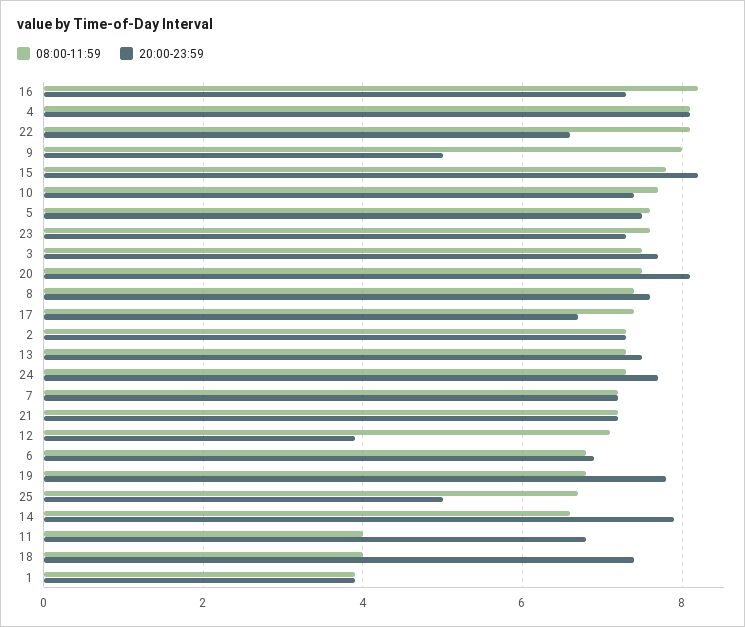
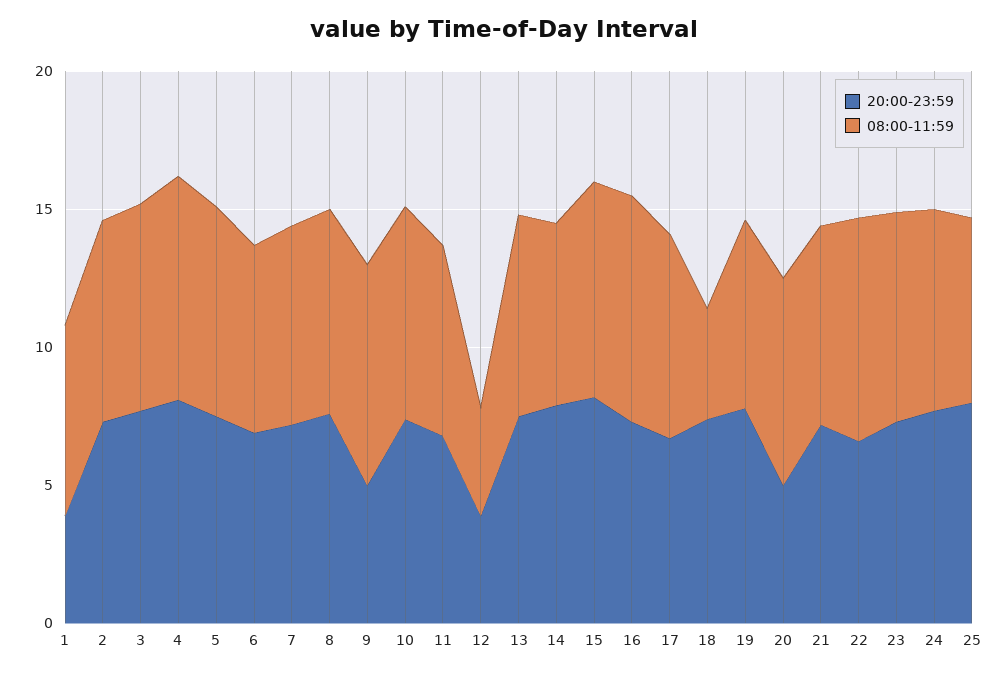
20:00-23:59, 20: 8 -> 5
08:00-11:59, 12: 7 -> 4
20:00-23:59, 25: 5 -> 8
08:00-11:59, 11: 4 -> 7
08:00-11:59, 1: 4 -> 7

